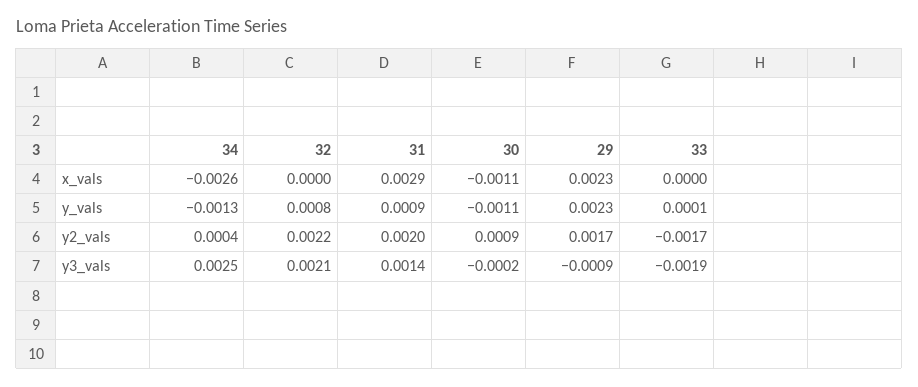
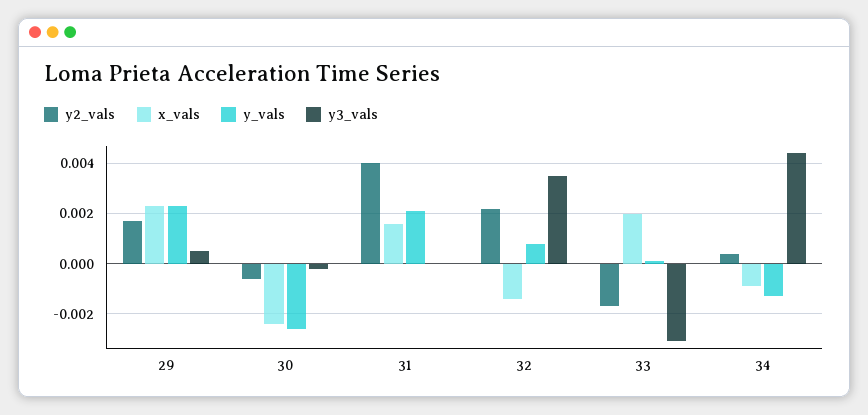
x_vals, 34: -0.0026 -> -0.001
x_vals, 32: 0 -> -0.0015
x_vals, 31: 0.0029 -> 0.0015
x_vals, 30: -0.0011 -> -0.0025
x_vals, 33: 0 -> 0.002
y_vals, 31: 0.0009 -> 0.002
y_vals, 30: -0.0011 -> -0.0025
y2_vals, 31: 0.002 -> 0.004
y2_vals, 30: 0.0009 -> -0.0005
y3_vals, 34: 0.0025 -> 0.0045
y3_vals, 32: 0.0021 -> 0.0035
y3_vals, 31: 0.0014 -> 0
y3_vals, 29: -0.0009 -> 0.0005
y3_vals, 33: -0.0019 -> -0.003

